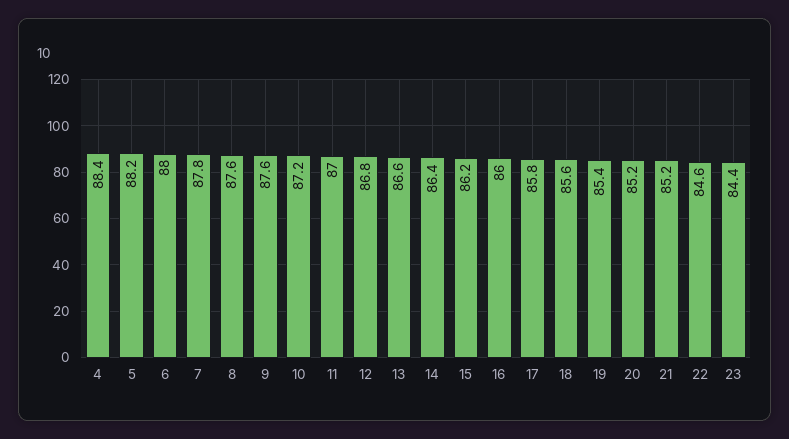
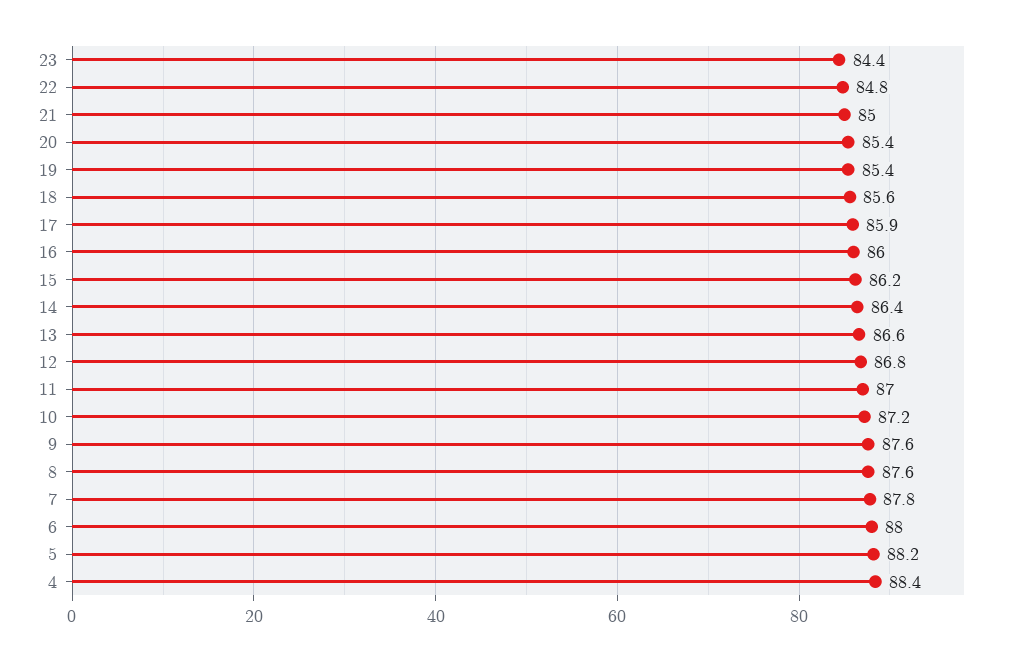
17: 85.8 -> 85.9
20: 85.2 -> 85.4
21: 85.2 -> 85
22: 84.6 -> 84.8

